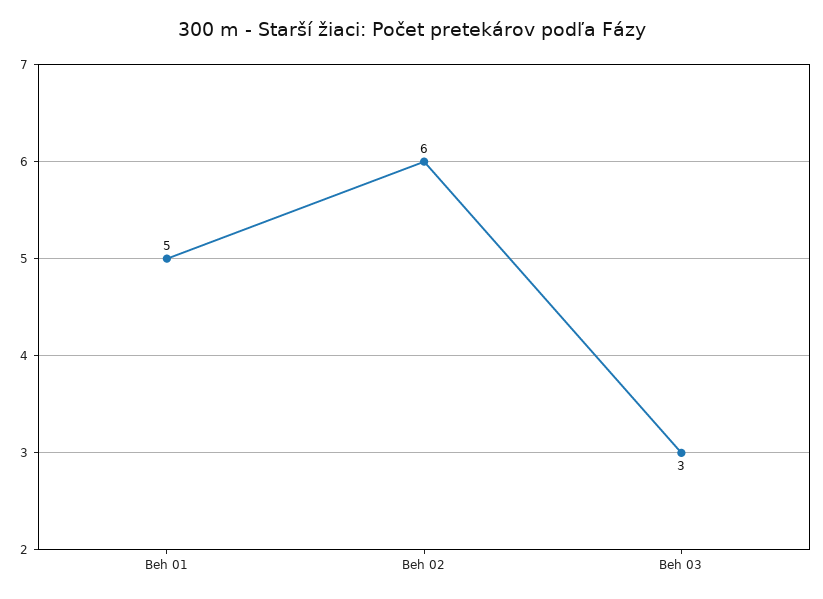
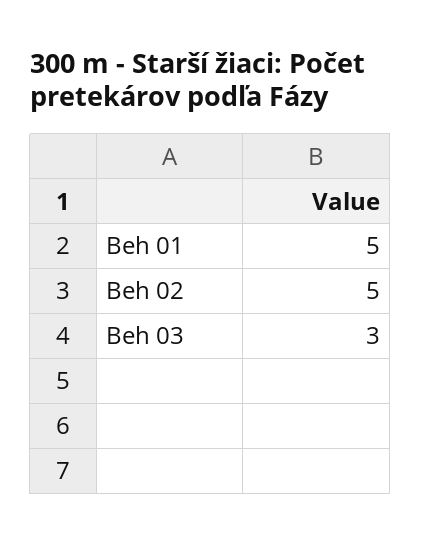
Beh 02: 6 -> 5

